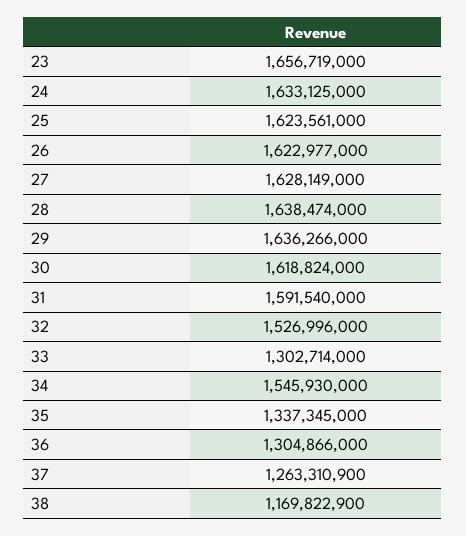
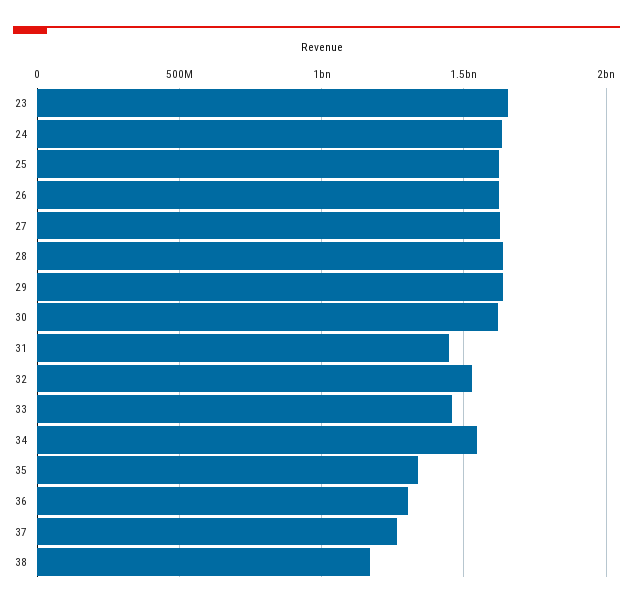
31: 1591540000 -> 1450000000
33: 1302714000 -> 1450000000

